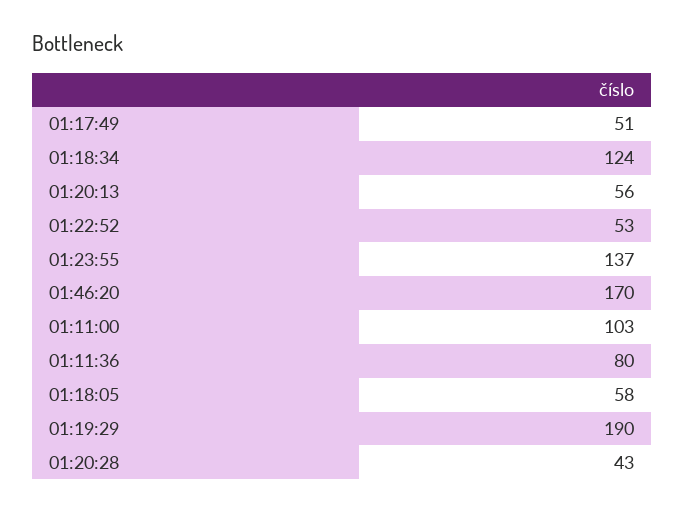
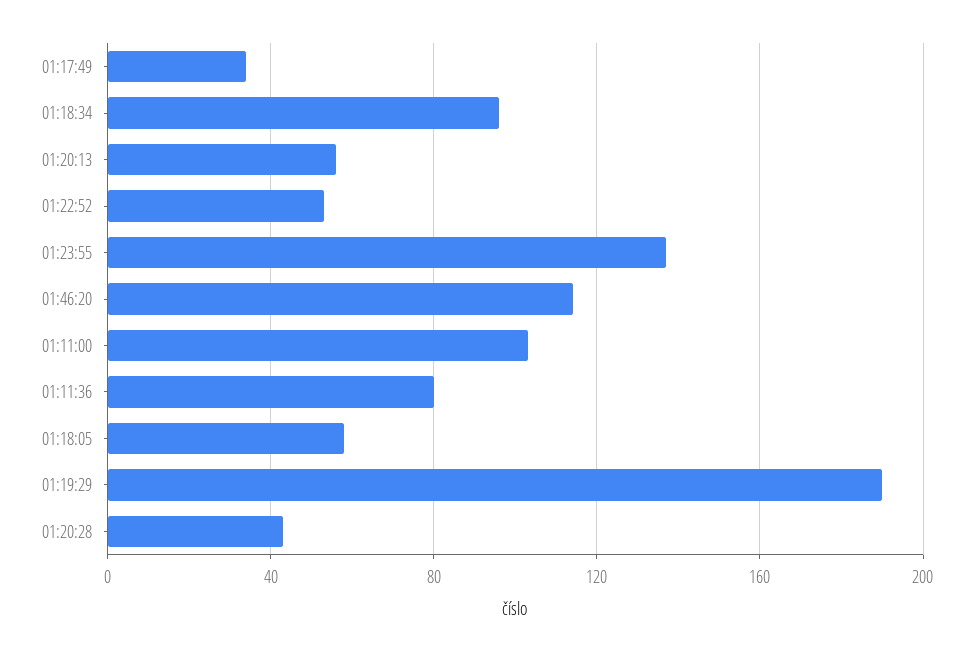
01:17:49: 51 -> 35
01:18:34: 124 -> 95
01:46:20: 170 -> 115

